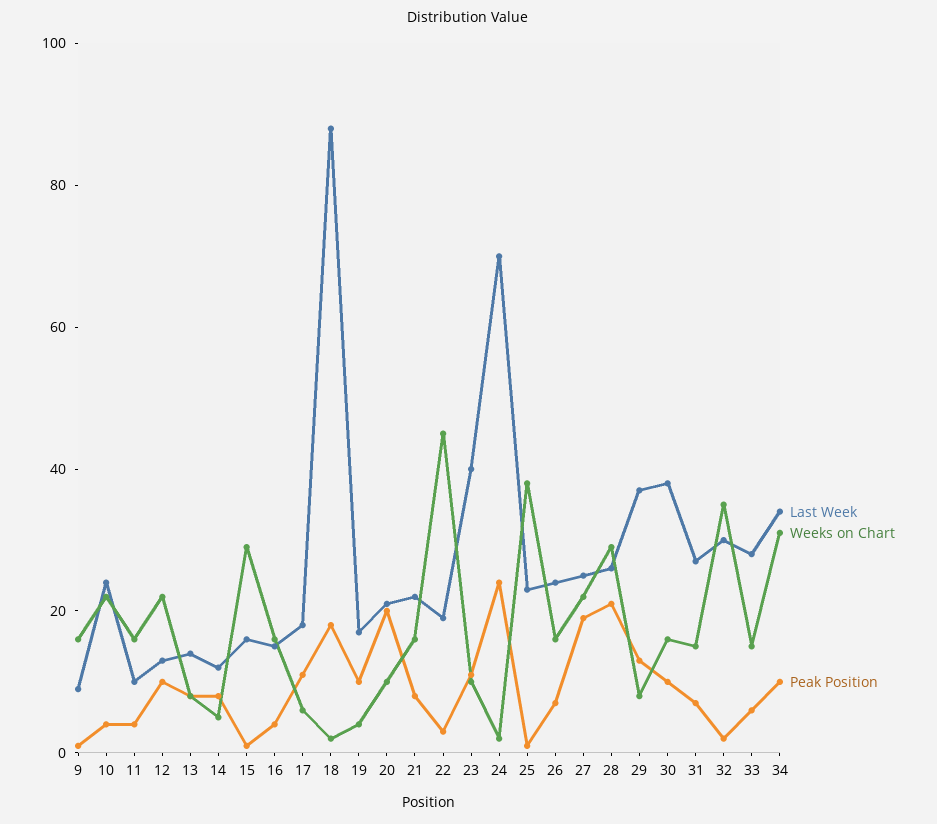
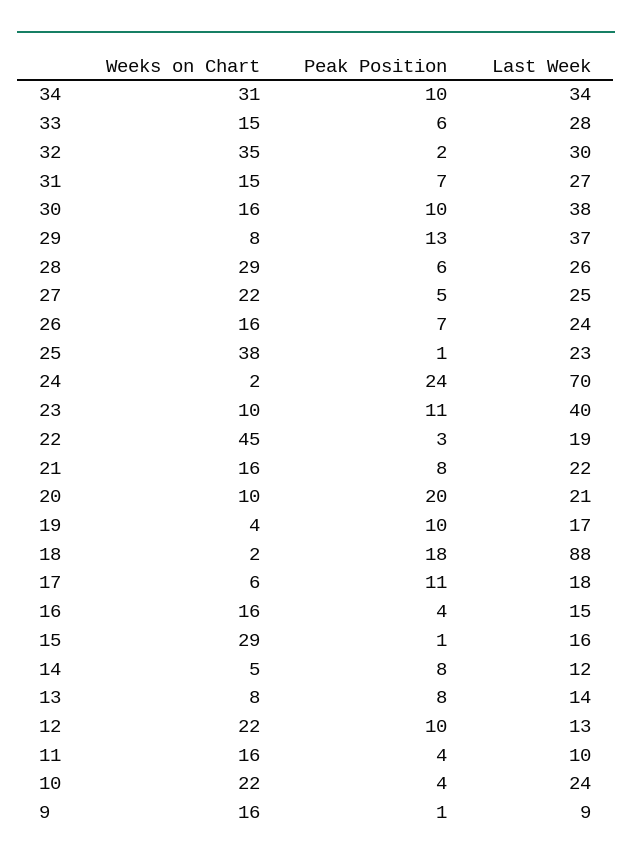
Peak Position, 27: 20 -> 5
Peak Position, 28: 20 -> 6

